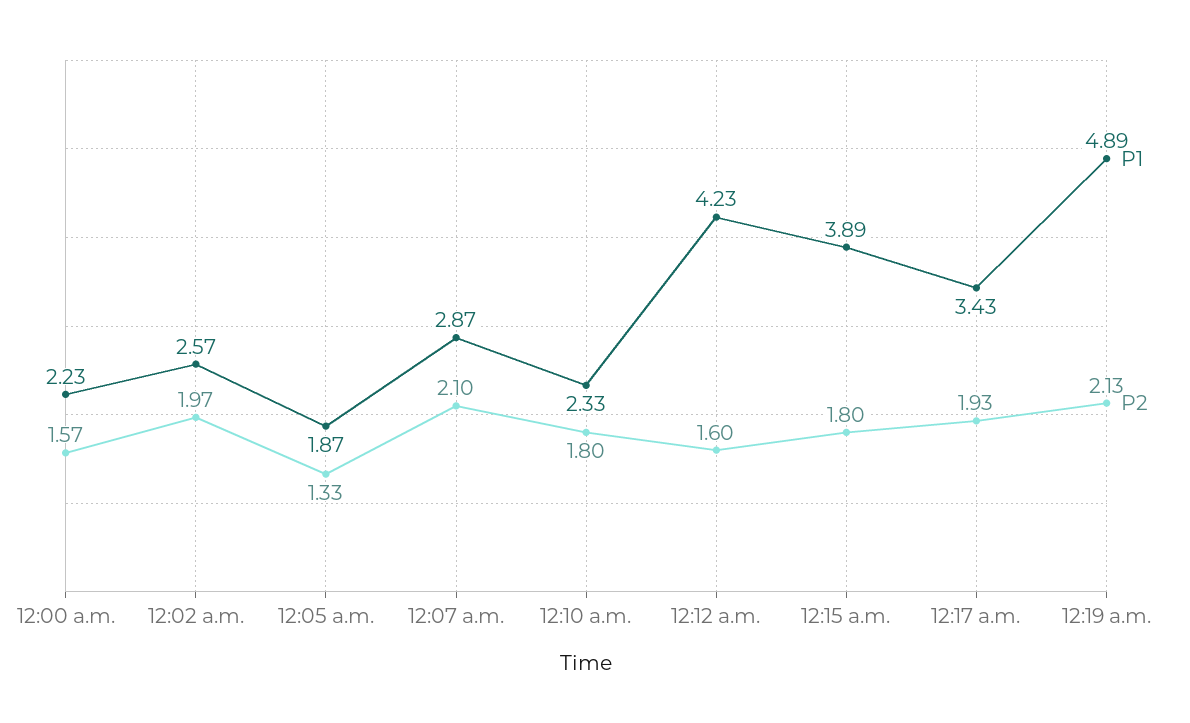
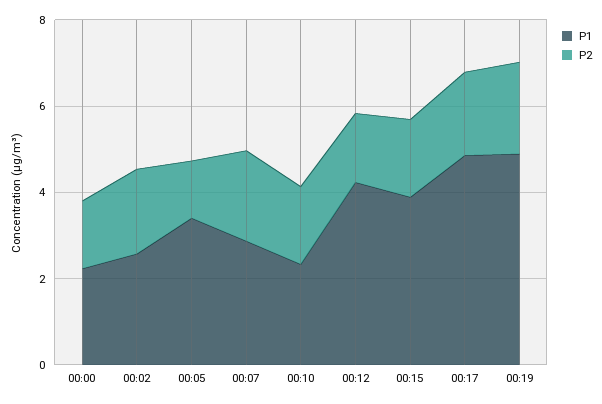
P1, 12:05 a.m.: 1.87 -> 3.5
P1, 12:17 a.m.: 3.43 -> 5

